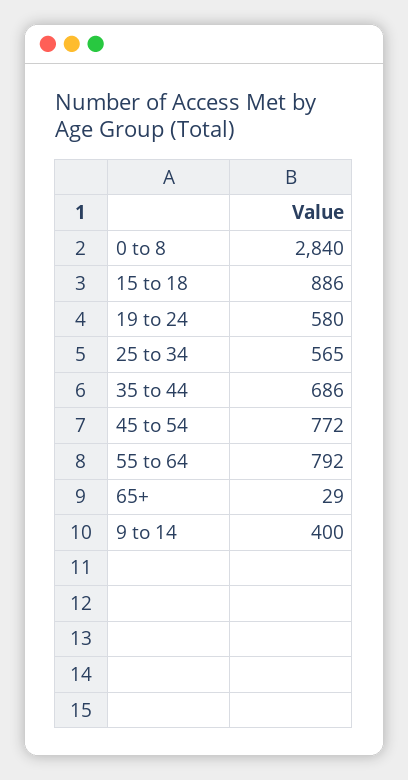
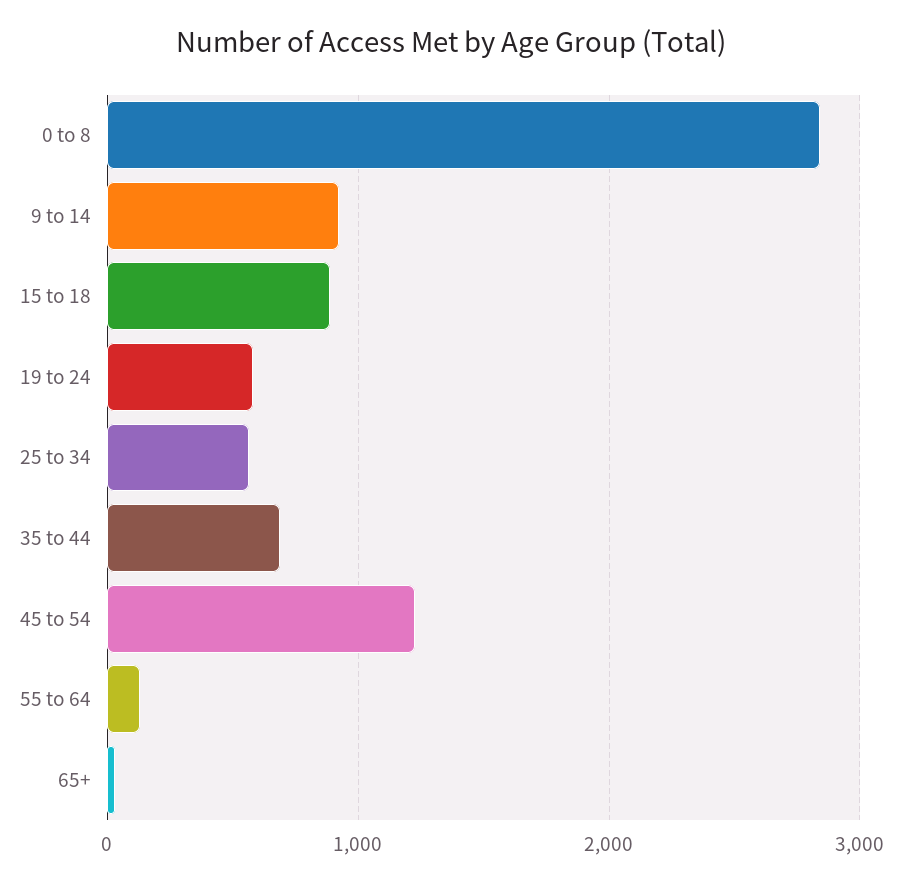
45 to 54: 772 -> 1200
55 to 64: 792 -> 100
9 to 14: 400 -> 900

